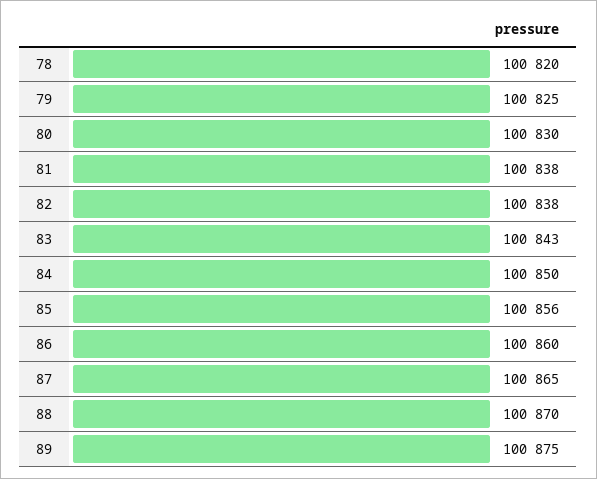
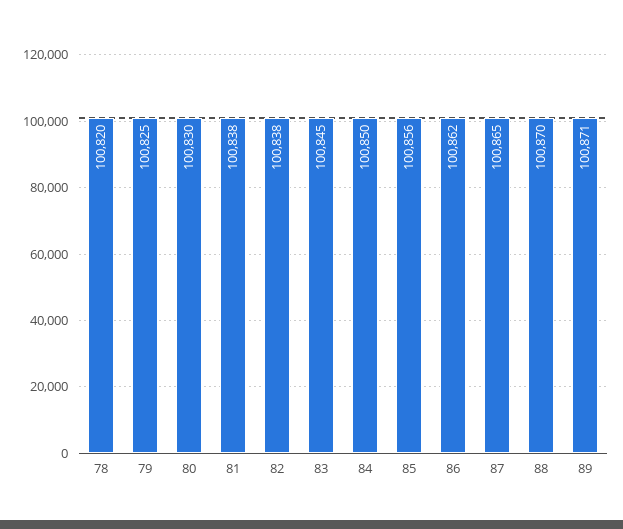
83: 100843 -> 100845
86: 100860 -> 100862
89: 100875 -> 100871

